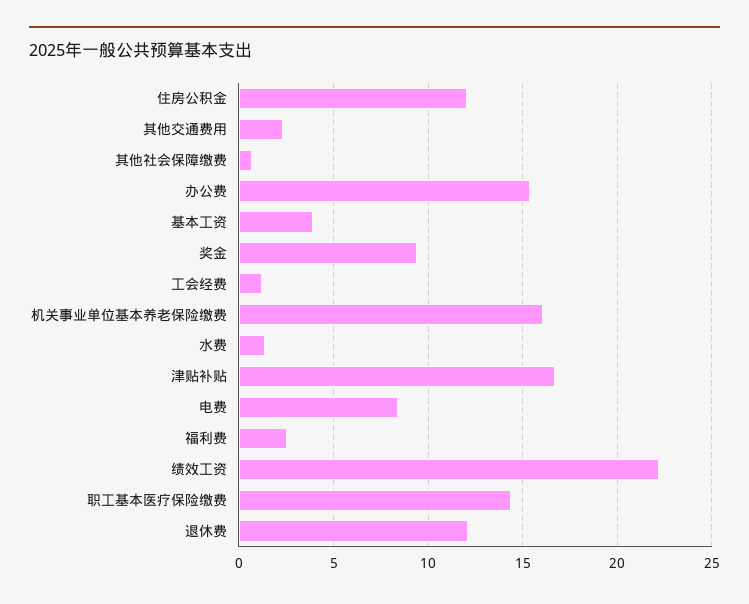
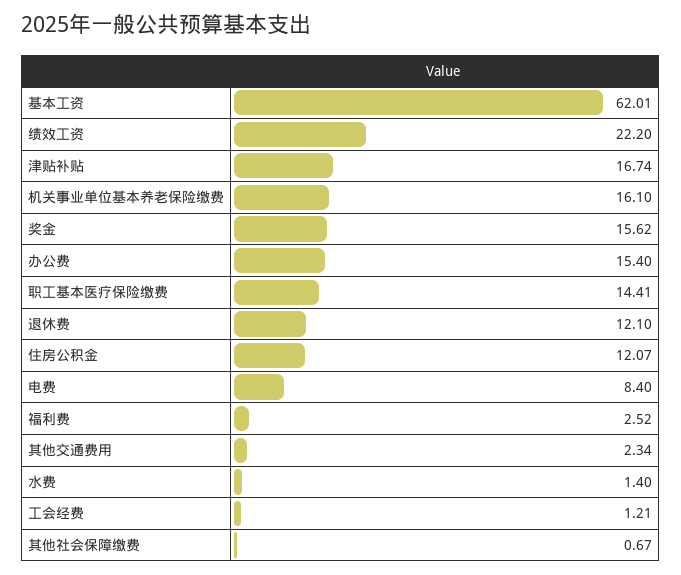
基本工资: 4 -> 62.01
奖金: 9.5 -> 15.62

